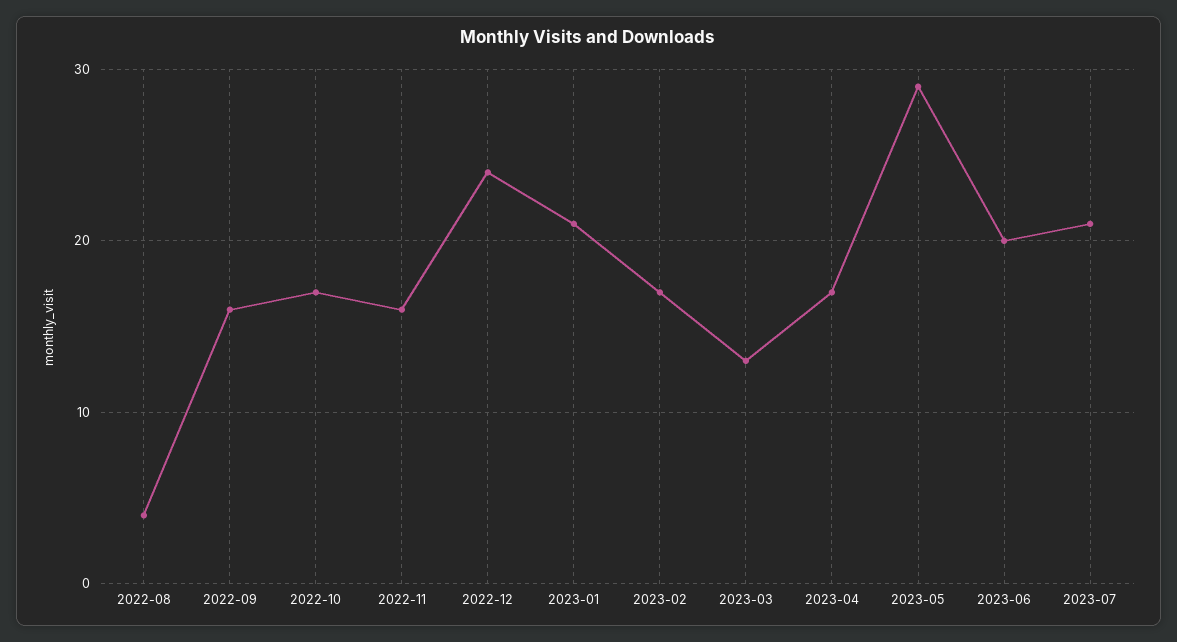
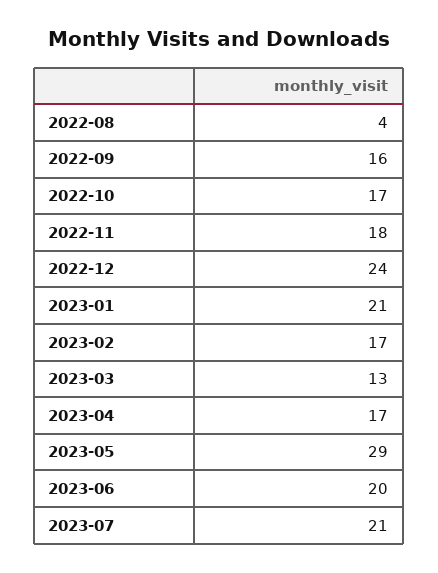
2022-11: 16 -> 18

